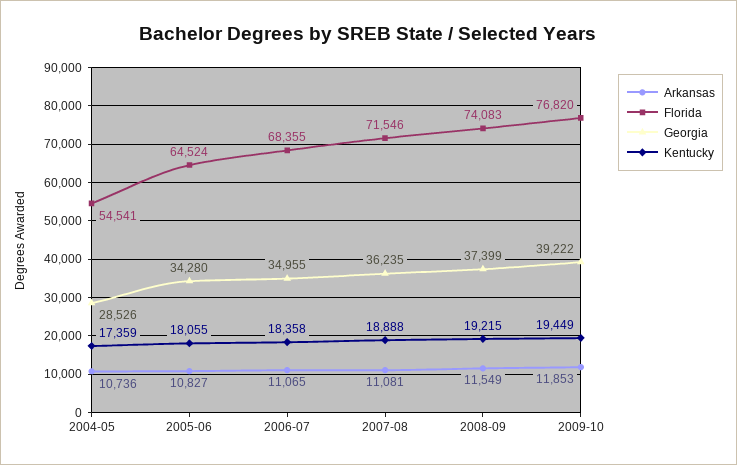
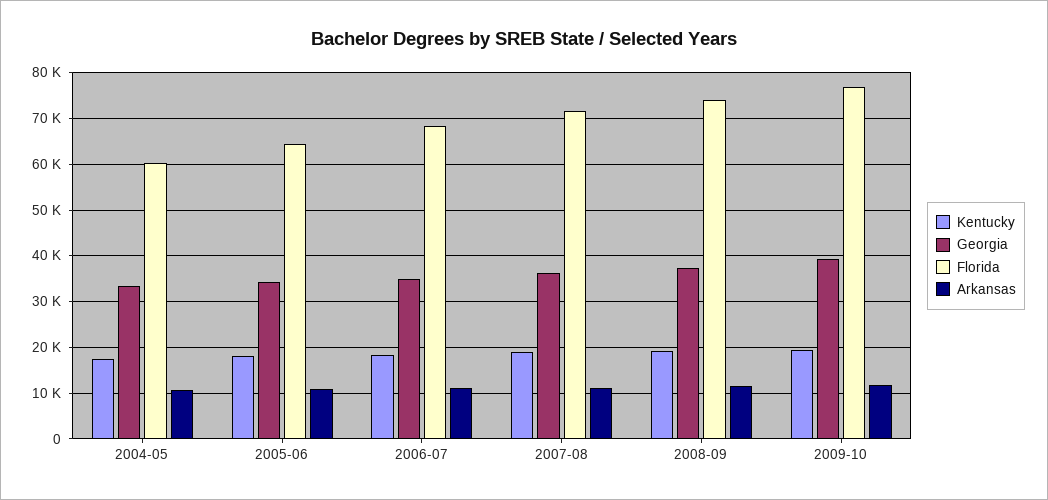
Florida, 2004-05: 54541 -> 60000
Georgia, 2004-05: 28526 -> 34000

